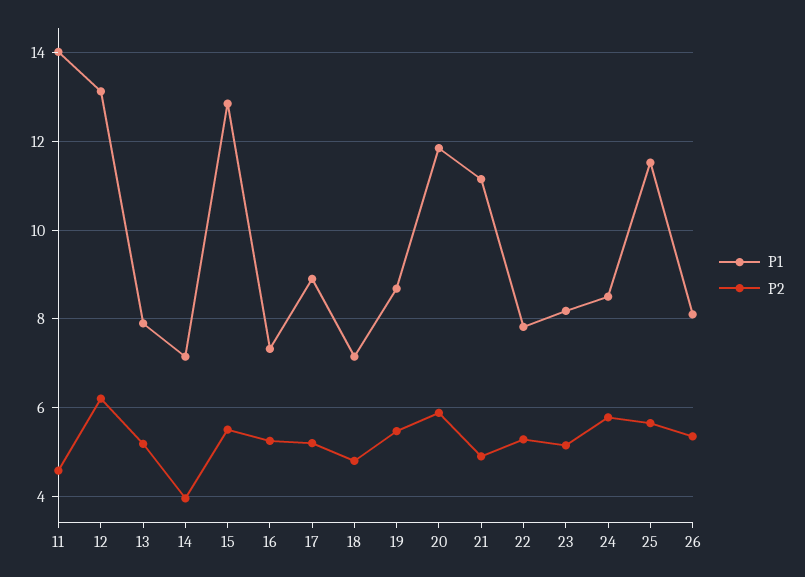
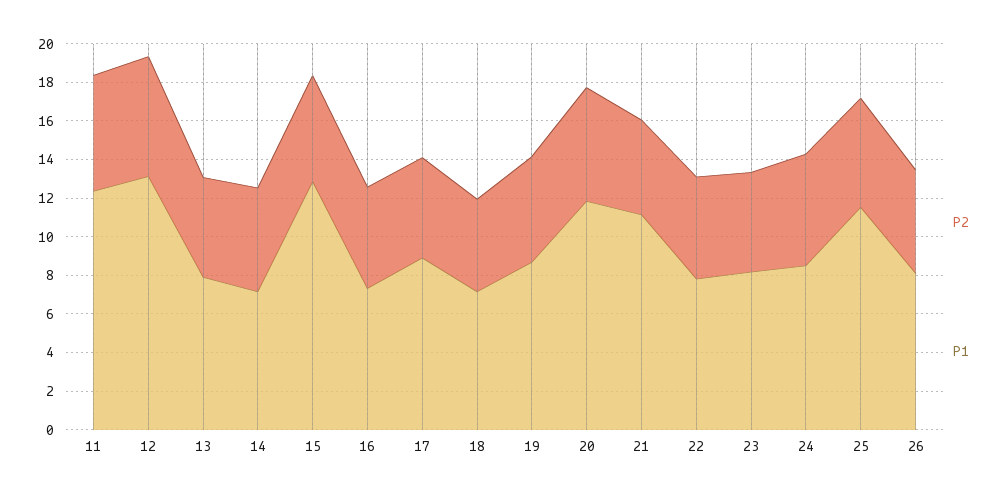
P1, 11: 14 -> 12.5
P2, 11: 4.6 -> 6
P2, 14: 4 -> 5.5

